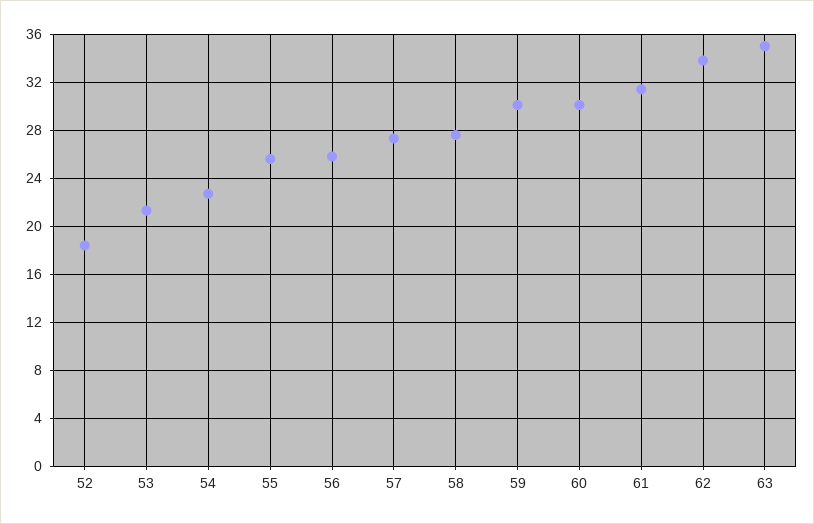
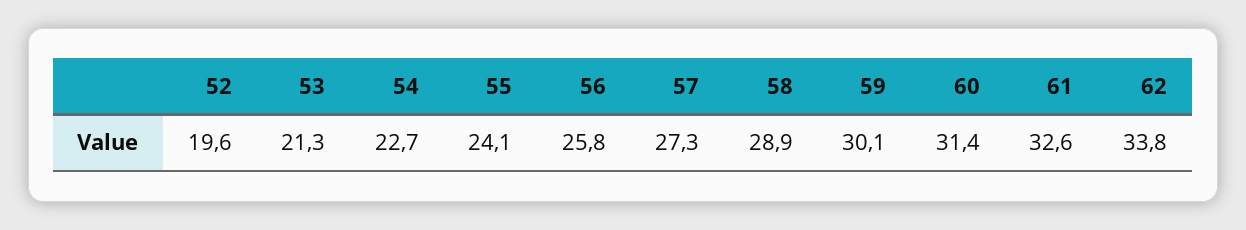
52: 18.5 -> 19.6
55: 25.5 -> 24.1
58: 27.5 -> 28.9
60: 30 -> 31.4
61: 31.5 -> 32.6
63: 35 -> none

